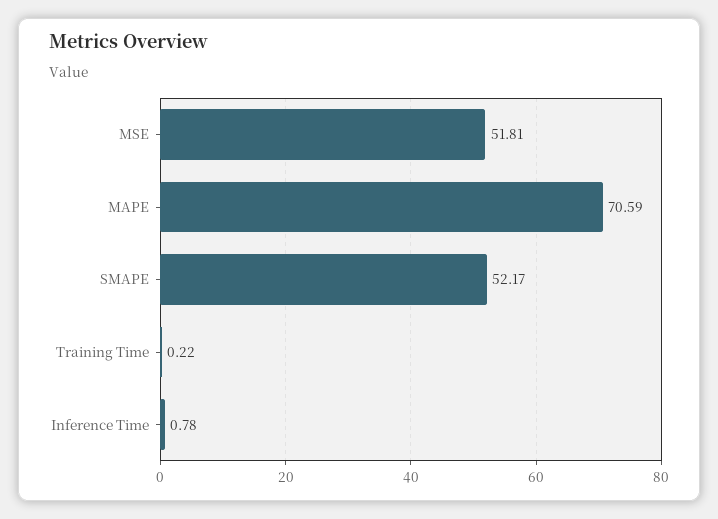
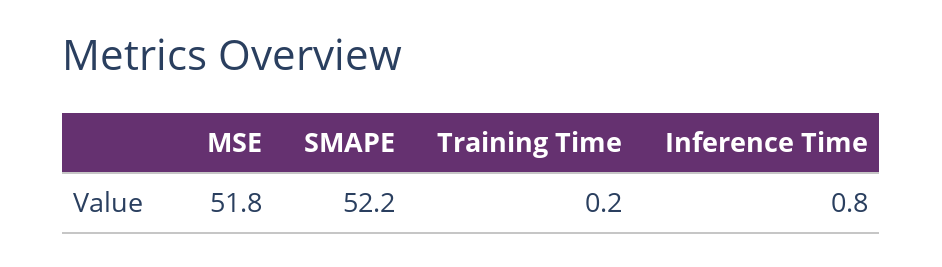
MAPE: 70.59 -> none

